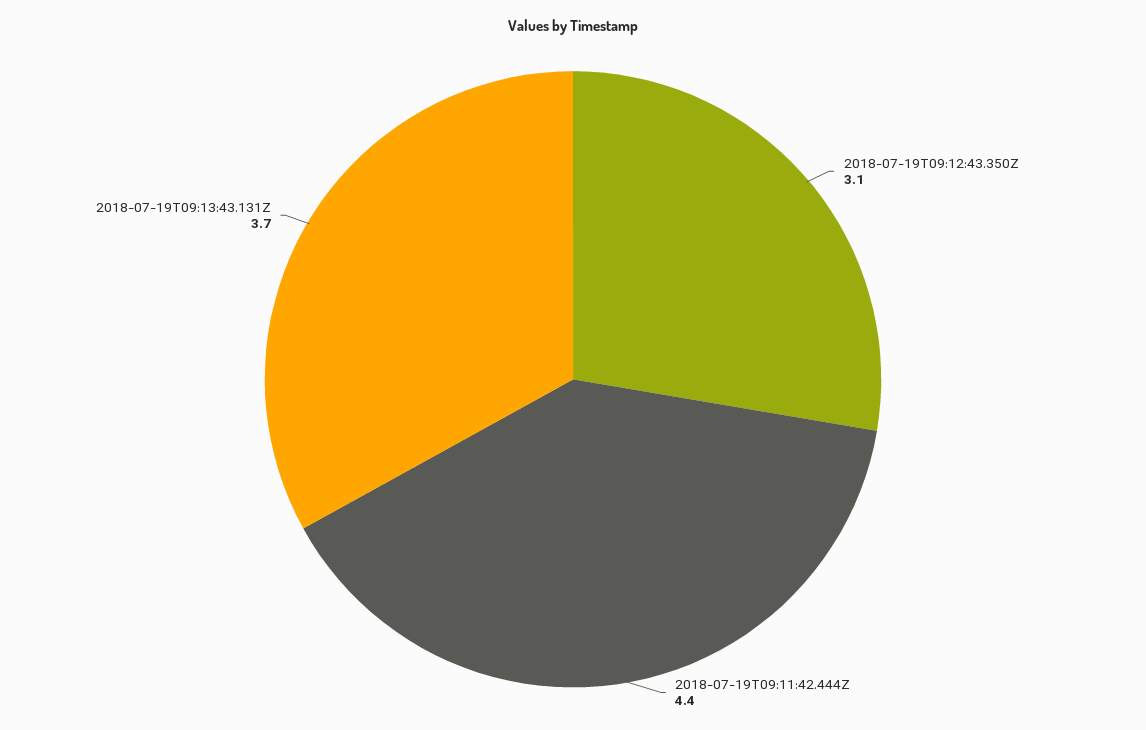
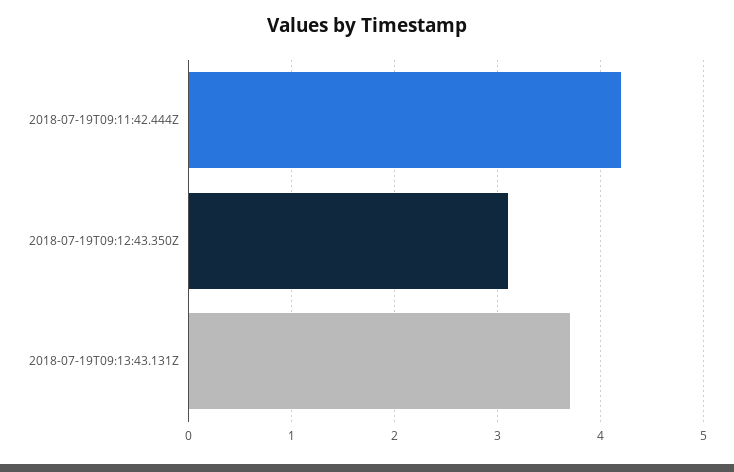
2018-07-19T09:11:42.444Z: 4.4 -> 4.2

